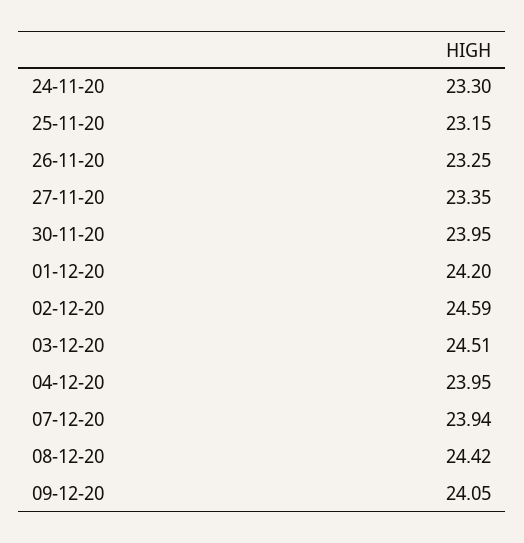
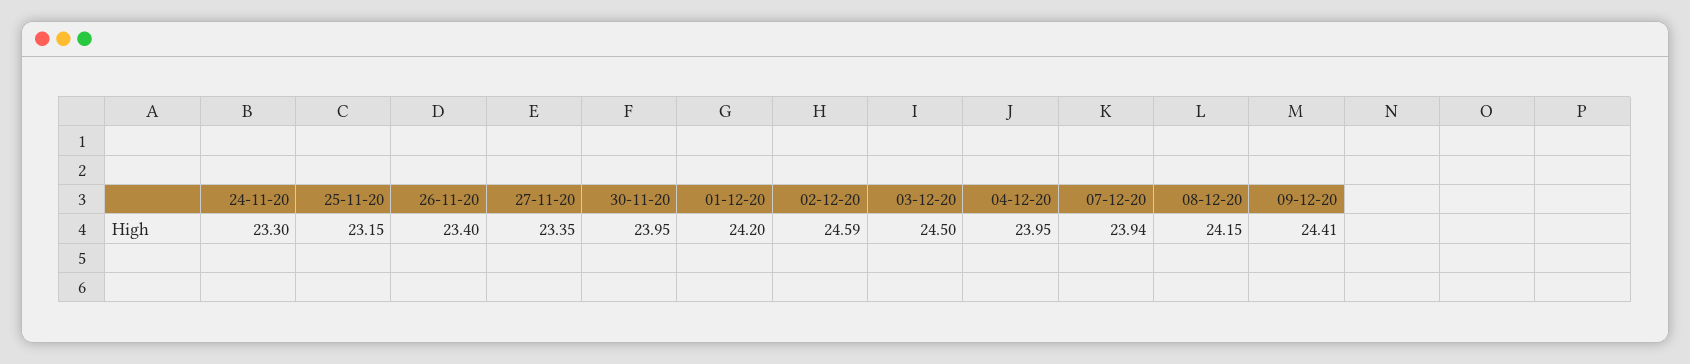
26-11-20: 23.25 -> 23.4
03-12-20: 24.51 -> 24.5
08-12-20: 24.42 -> 24.15
09-12-20: 24.05 -> 24.41

